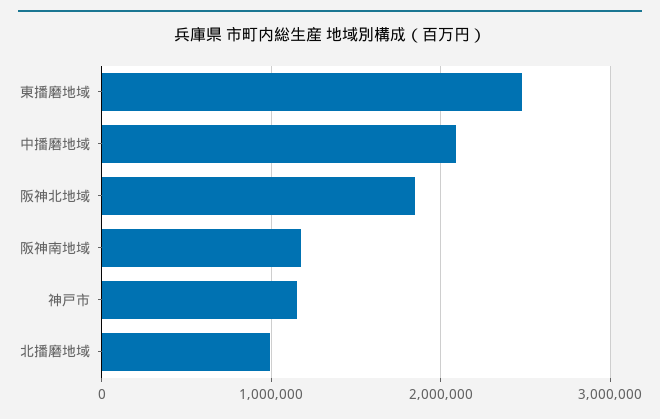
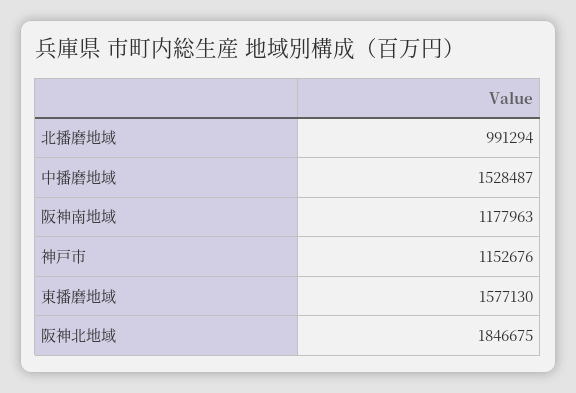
東播磨地域: 2500000 -> 1577130
中播磨地域: 2100000 -> 1528487

